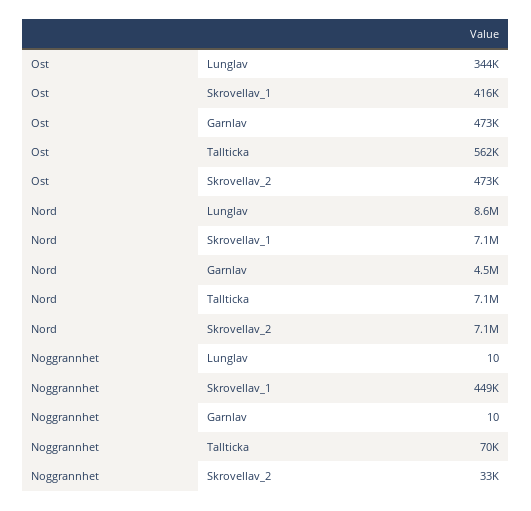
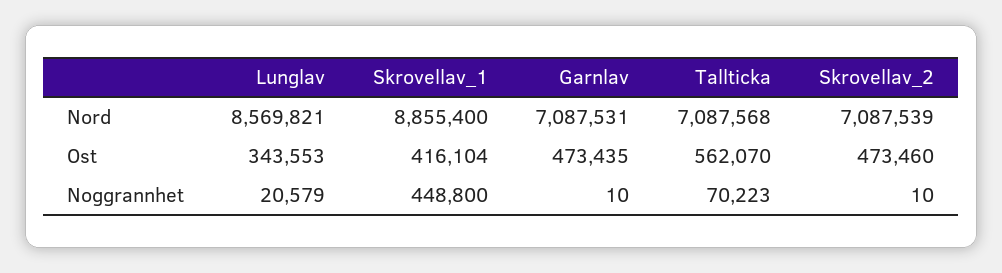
Nord, Skrovellav_1: 7100000 -> 8855400
Nord, Garnlav: 4500000 -> 7087531
Noggrannhet, Lunglav: 10 -> 20579
Noggrannhet, Skrovellav_2: 33000 -> 10

